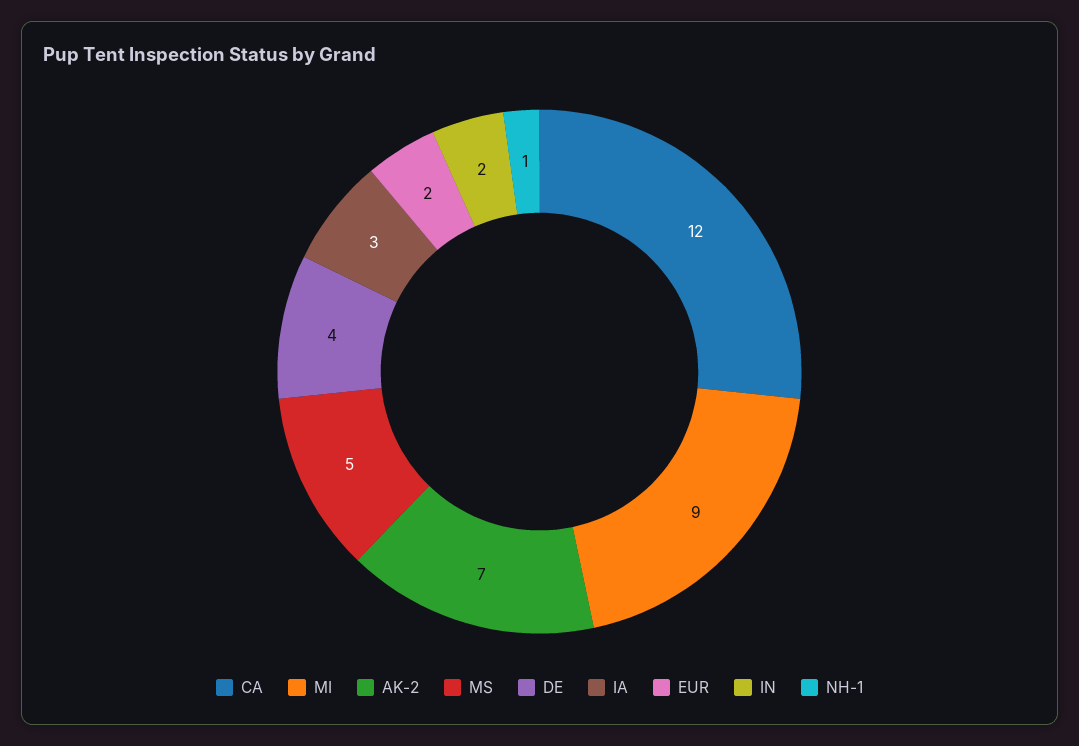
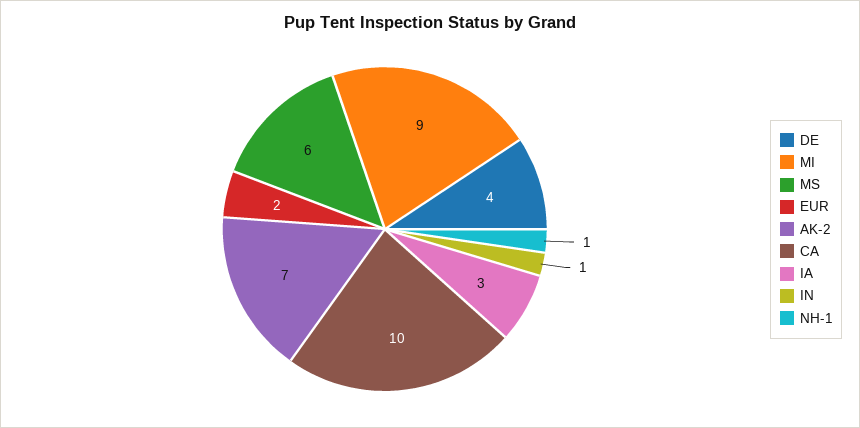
CA: 12 -> 10
MS: 5 -> 6
IN: 2 -> 1

